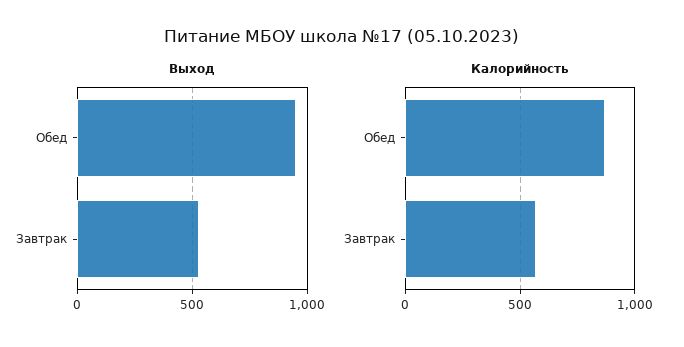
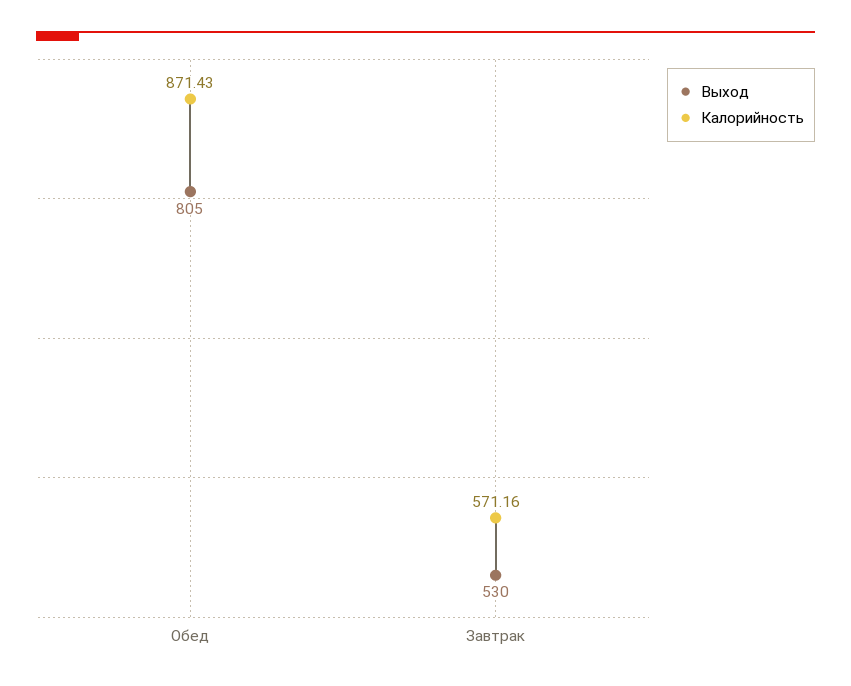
Выход, Обед: 950 -> 805

